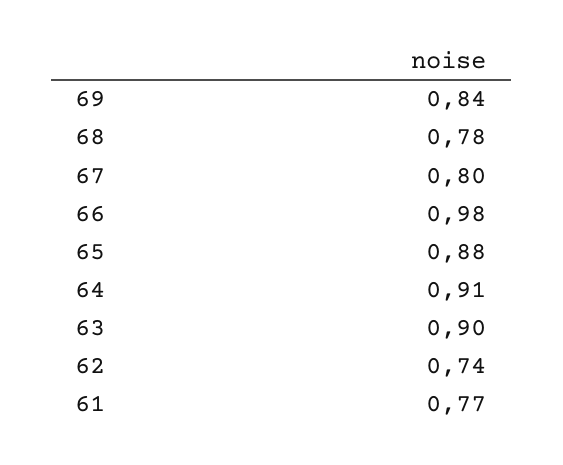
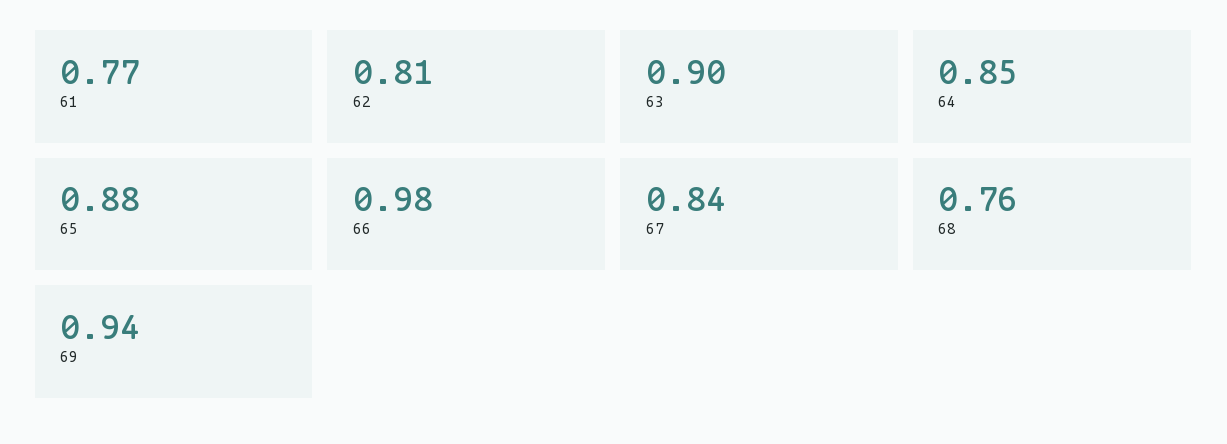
69: 0.84 -> 0.94
68: 0.78 -> 0.76
67: 0.8 -> 0.84
64: 0.91 -> 0.85
62: 0.74 -> 0.81

